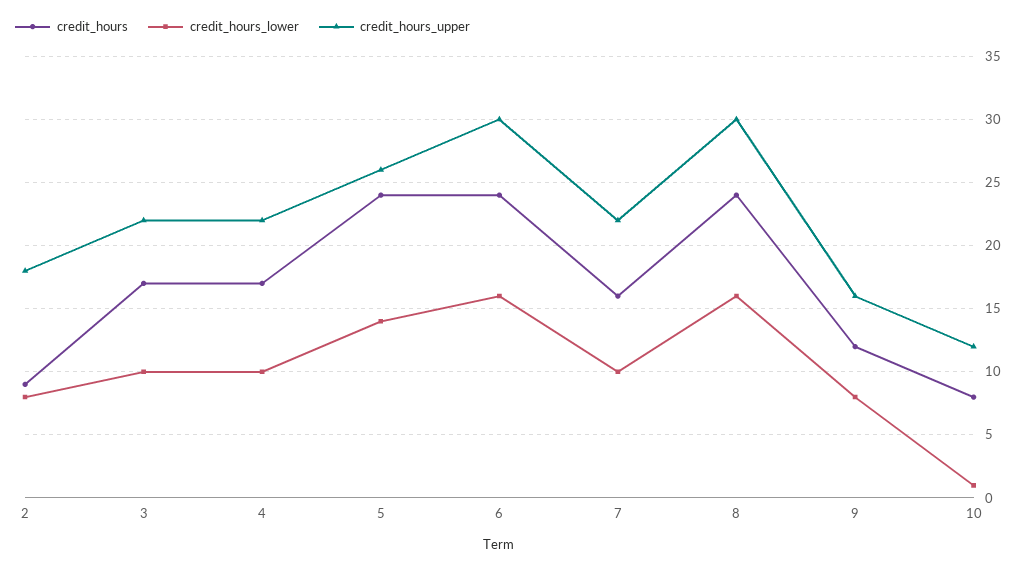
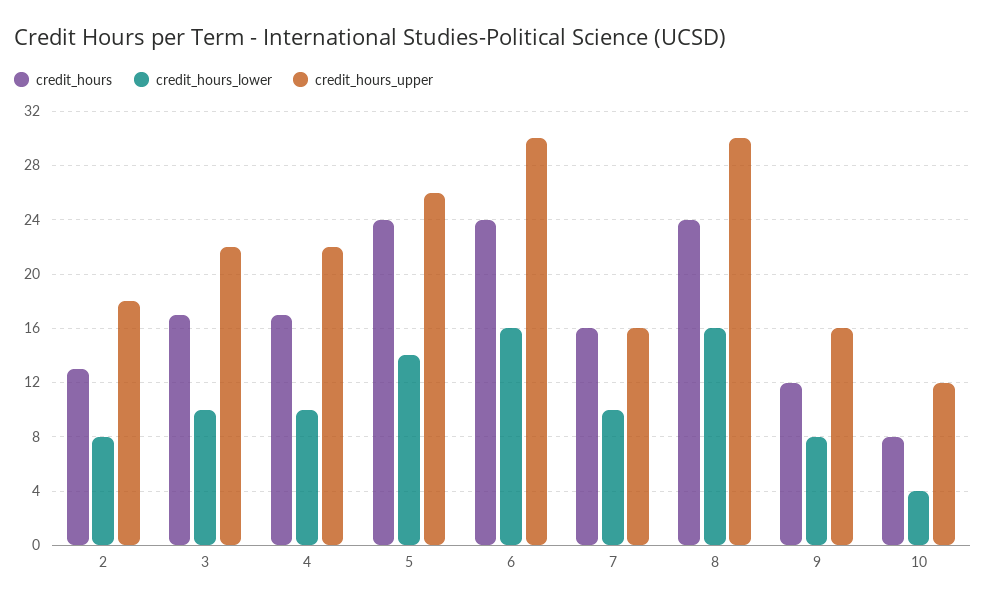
credit_hours, 2: 9 -> 13
credit_hours_upper, 7: 22 -> 16
credit_hours_lower, 10: 1 -> 4

